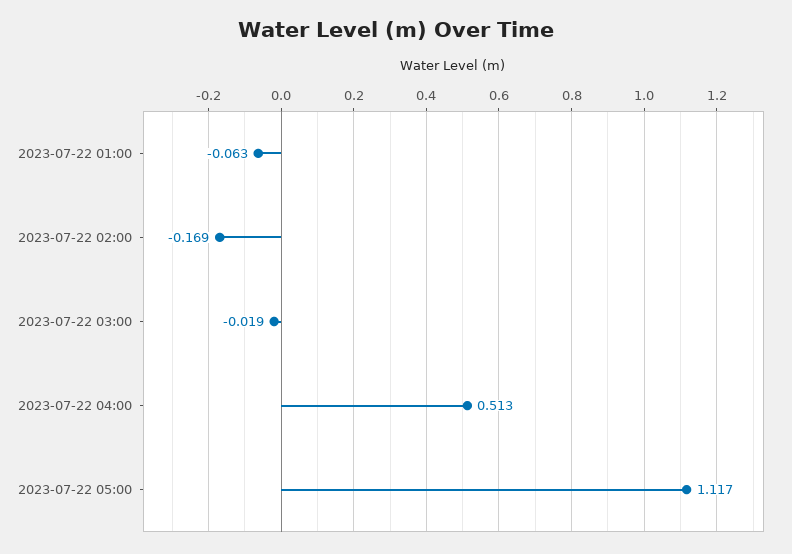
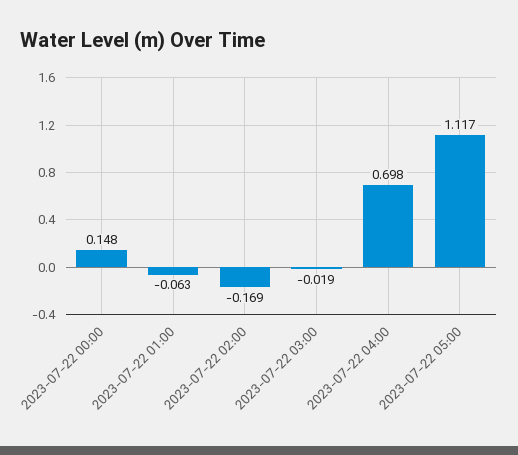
2023-07-22 04:00: 0.513 -> 0.698
2023-07-22 00:00: none -> 0.148

